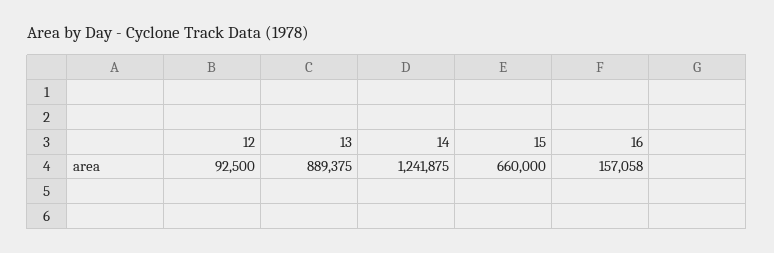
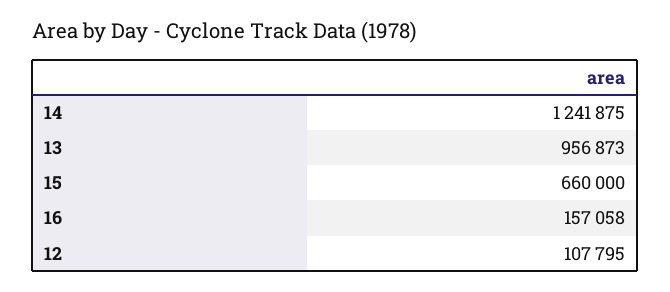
12: 92500 -> 107795
13: 889375 -> 956873

